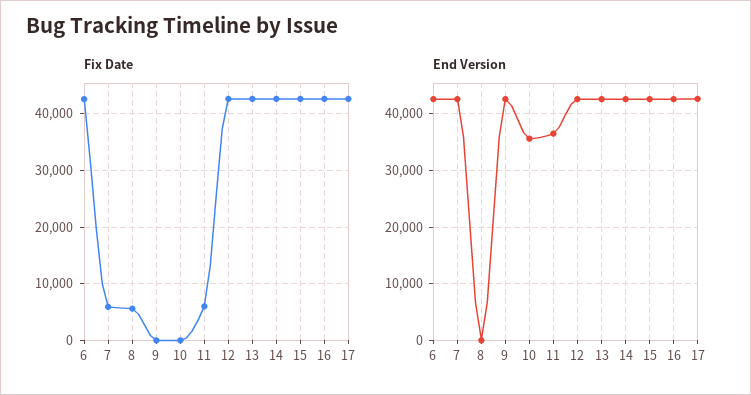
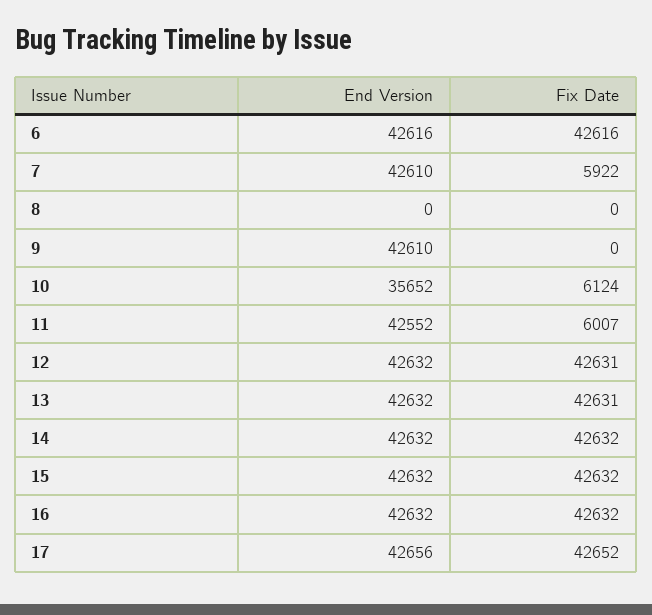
Fix Date, 8: 6000 -> 0
Fix Date, 10: 0 -> 6124
End Version, 11: 36000 -> 42552

